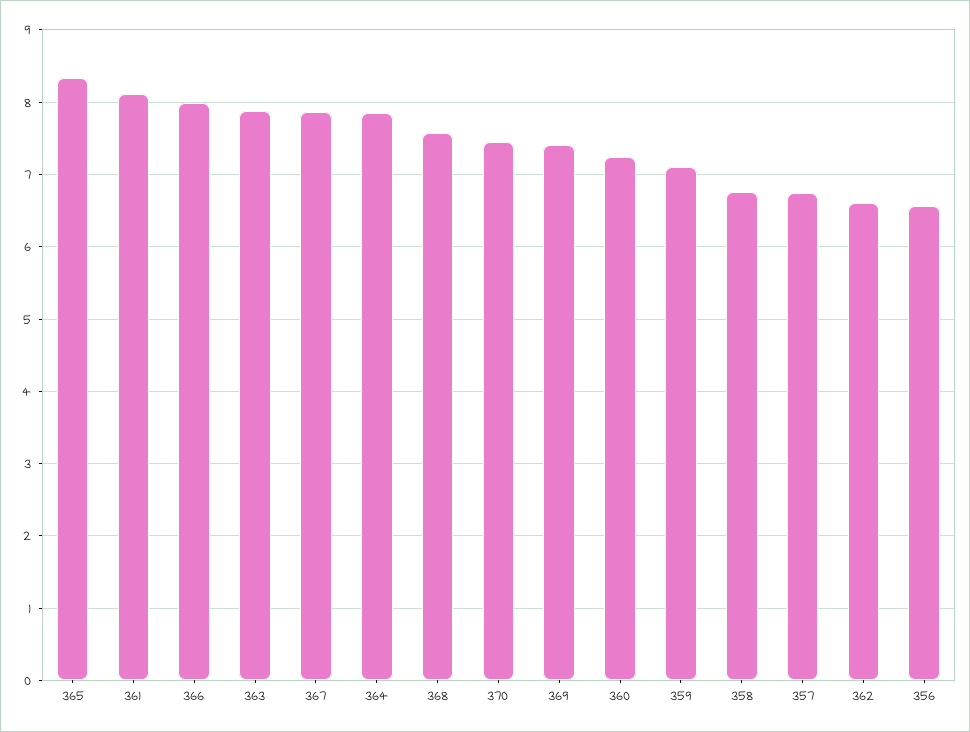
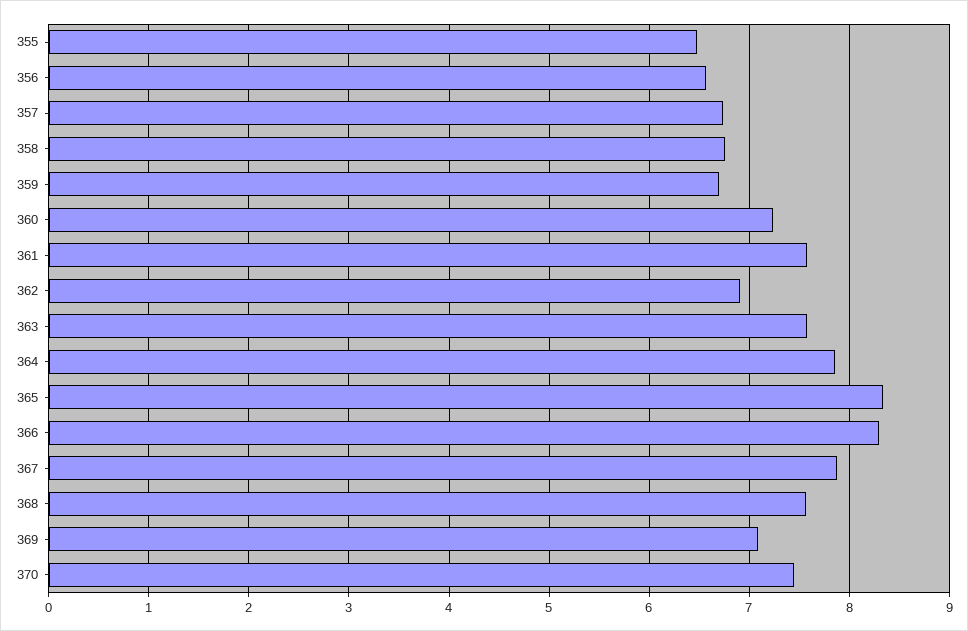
361: 8.1 -> 7.6
366: 8 -> 8.3
363: 7.9 -> 7.6
369: 7.4 -> 7.1
359: 7.1 -> 6.7
362: 6.6 -> 6.9
355: none -> 6.5

